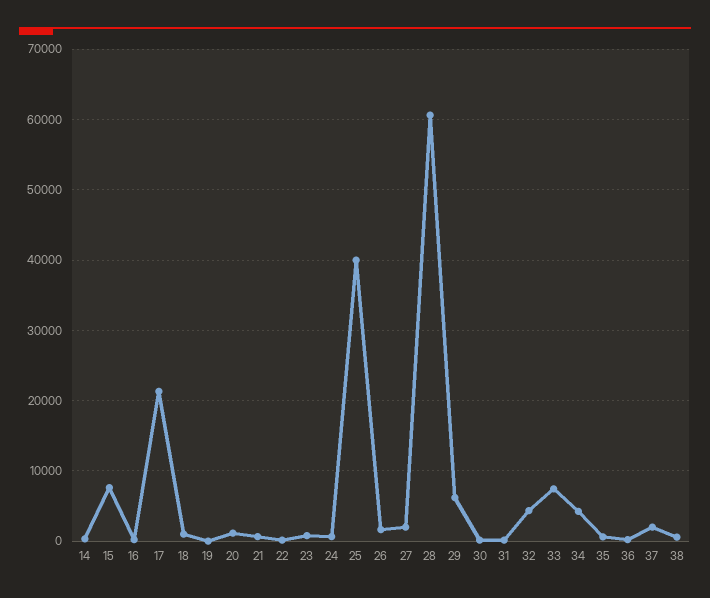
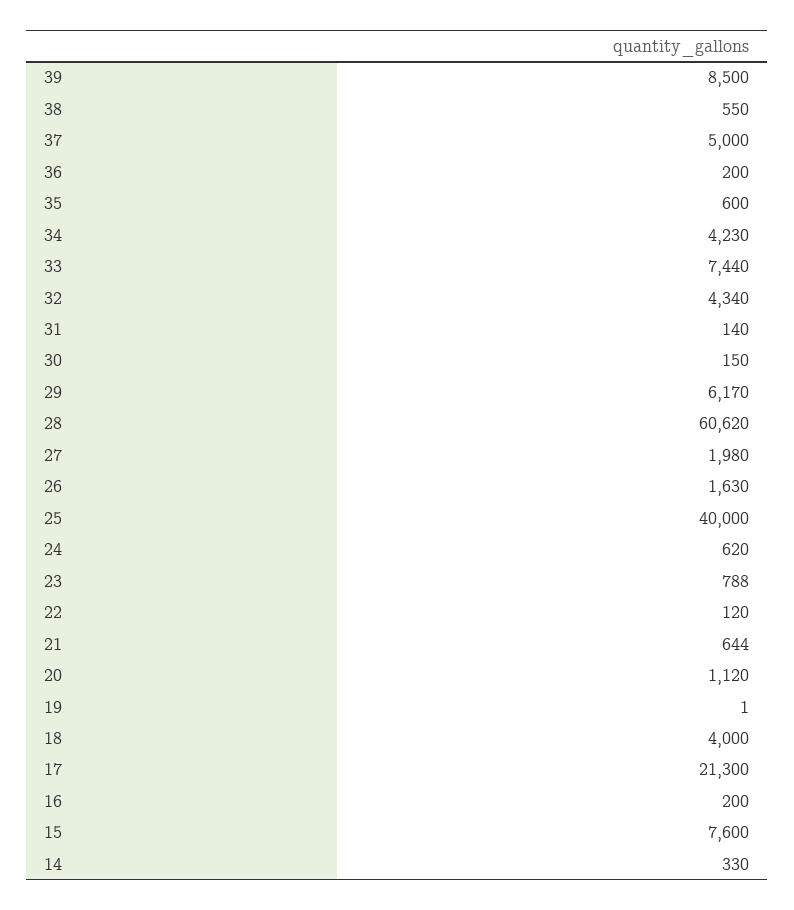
18: 1000 -> 4000
37: 2000 -> 5000
39: none -> 8500

